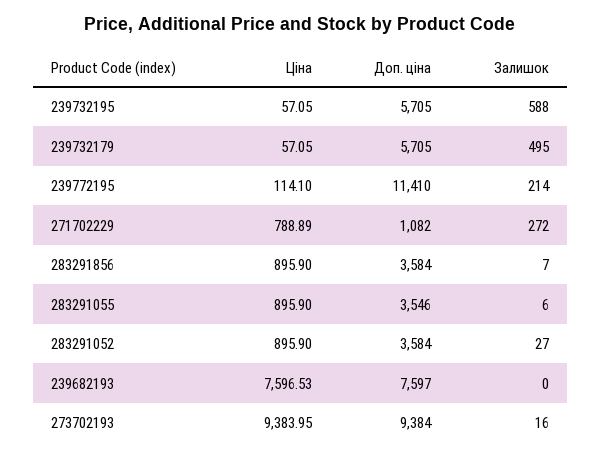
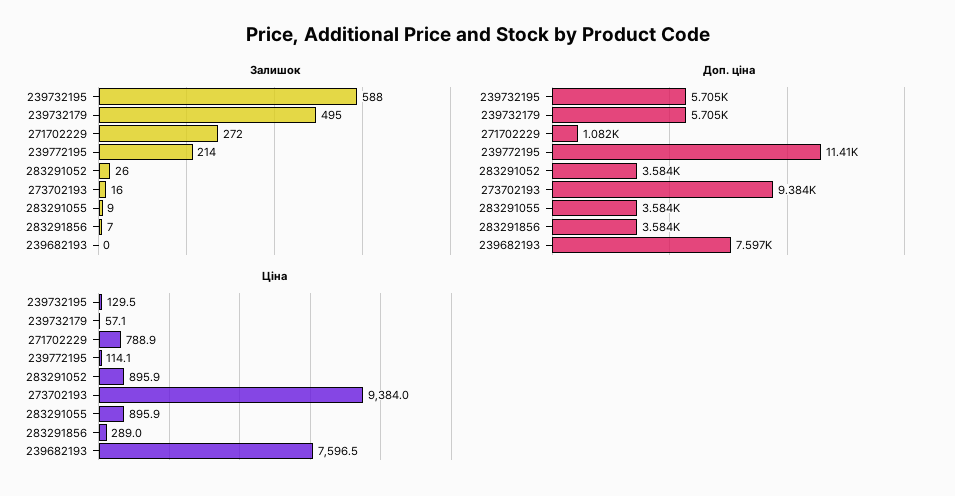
Ціна, 239732195: 57.05 -> 129.5
Ціна, 283291856: 895.9 -> 289
Доп. ціна, 283291055: 3546 -> 3584
Залишок, 283291055: 6 -> 9
Залишок, 283291052: 27 -> 26

